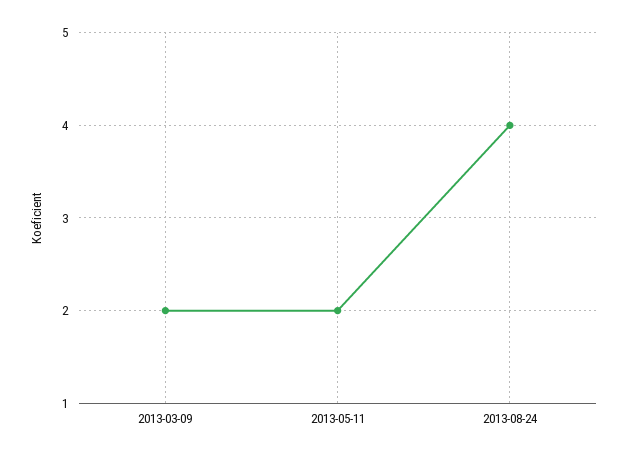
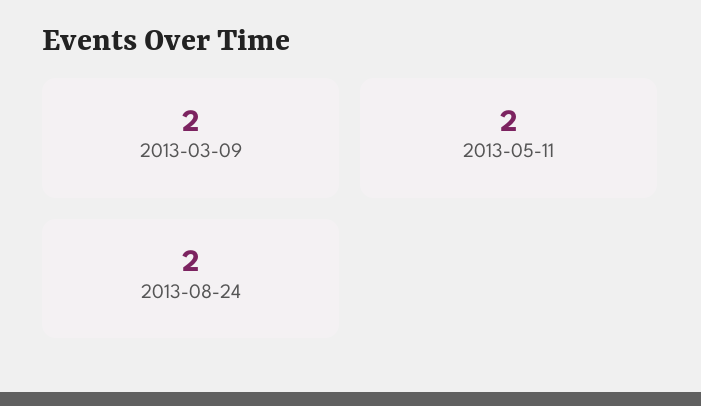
2013-08-24: 4 -> 2

